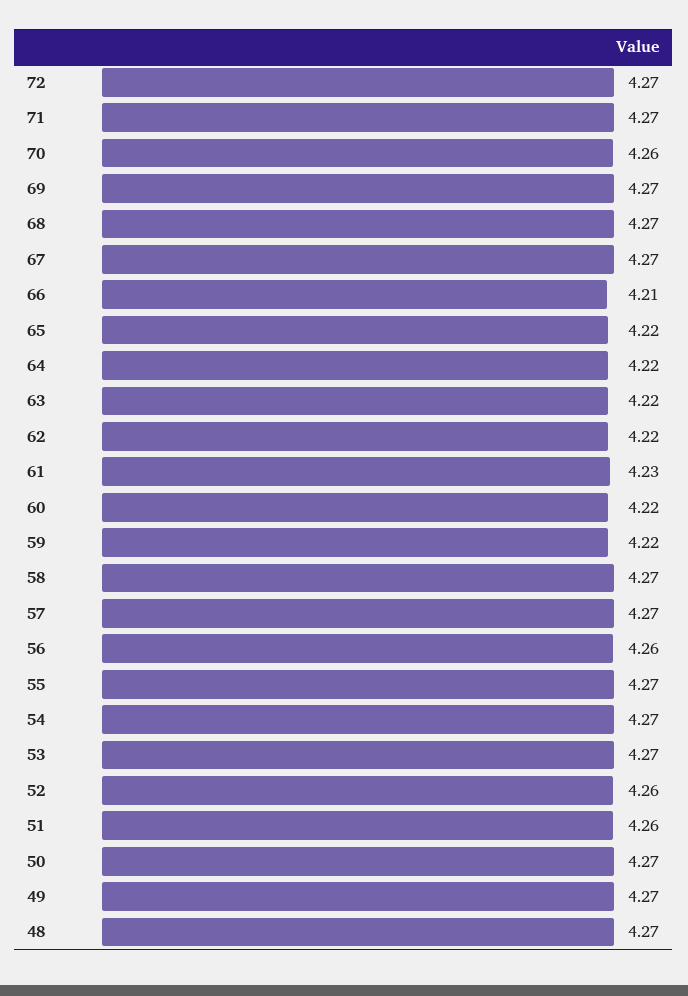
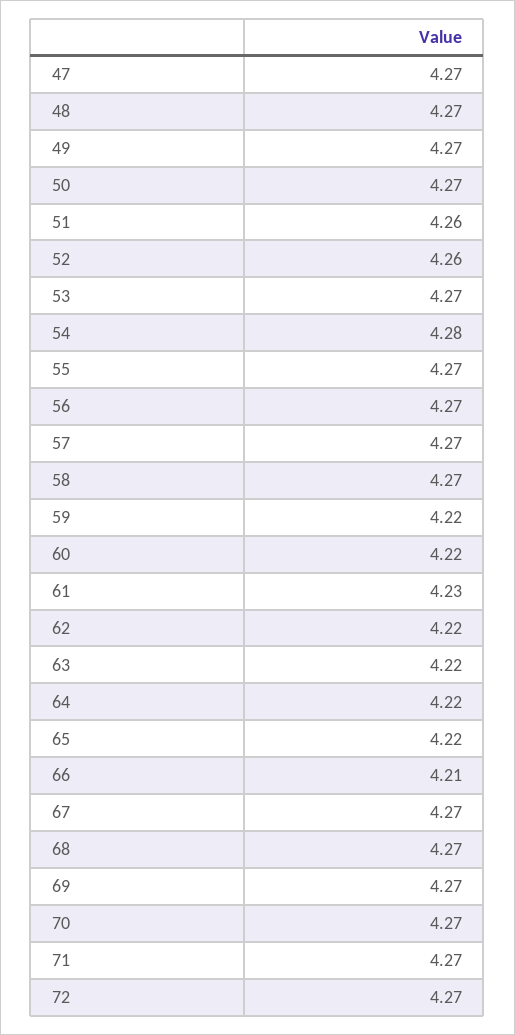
70: 4.26 -> 4.27
56: 4.26 -> 4.27
54: 4.27 -> 4.28
47: none -> 4.27

